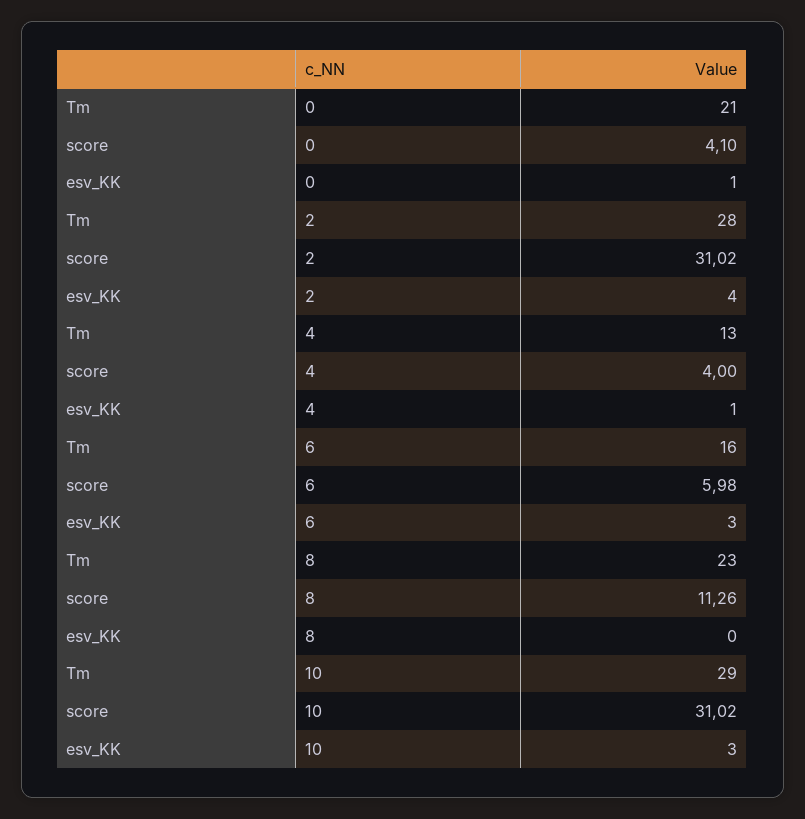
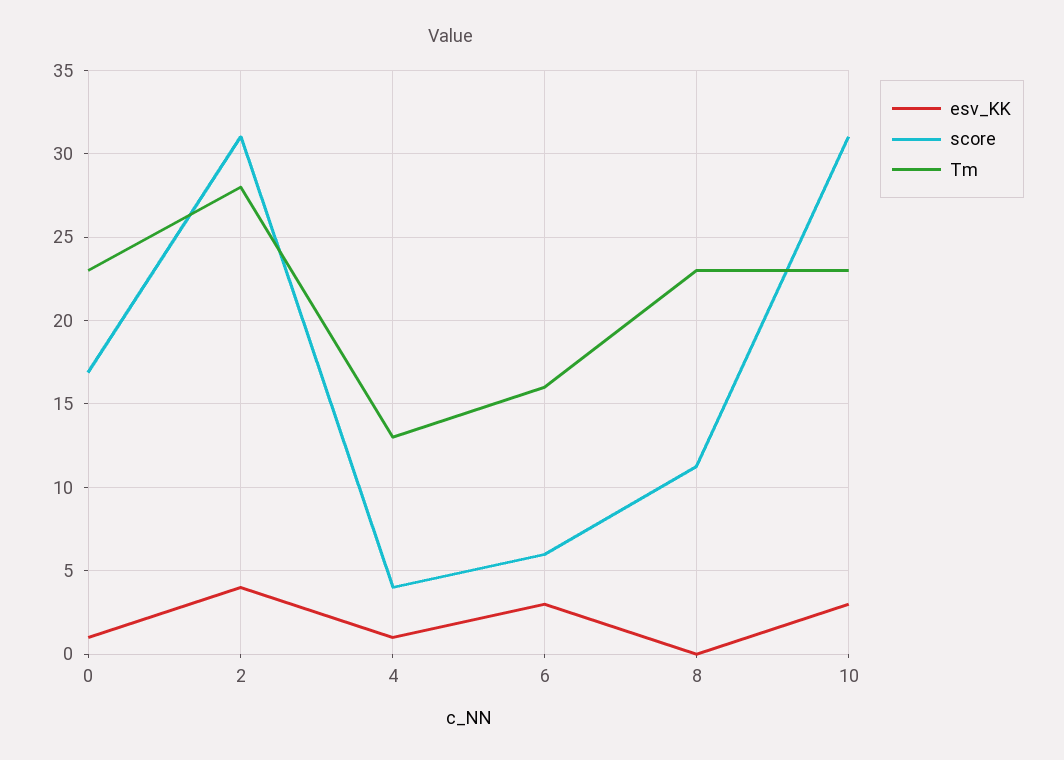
Tm, 0: 21 -> 23
score, 0: 4.1 -> 17
Tm, 10: 29 -> 23

